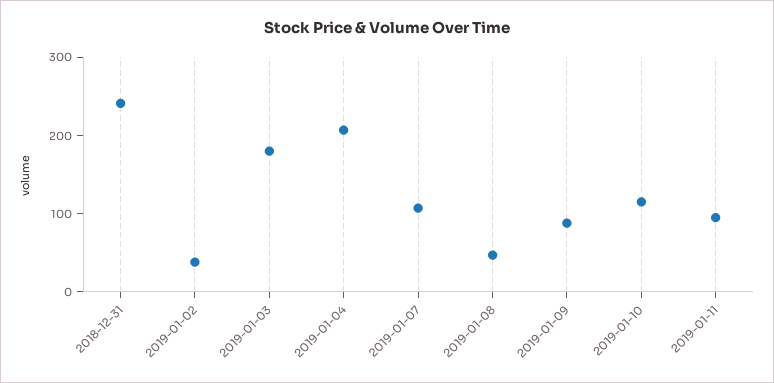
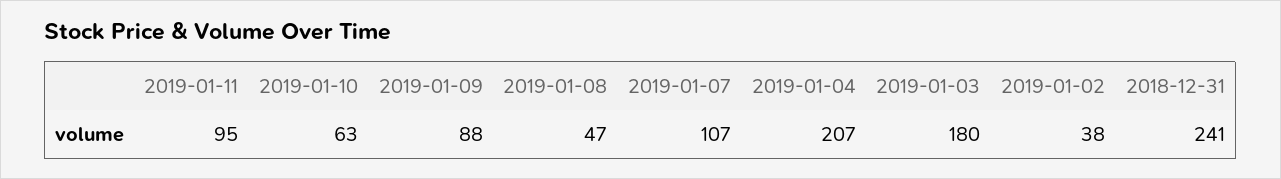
2019-01-10: 120 -> 63

